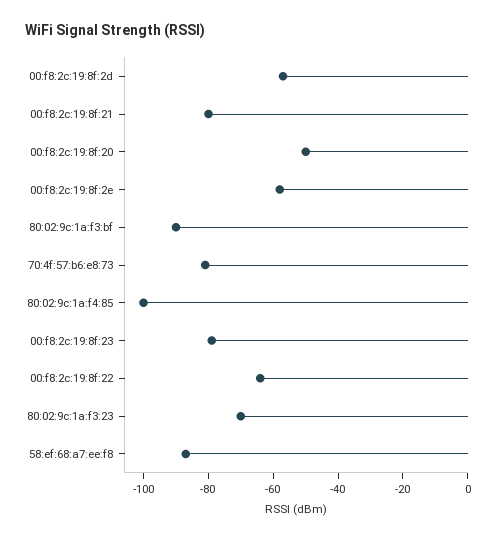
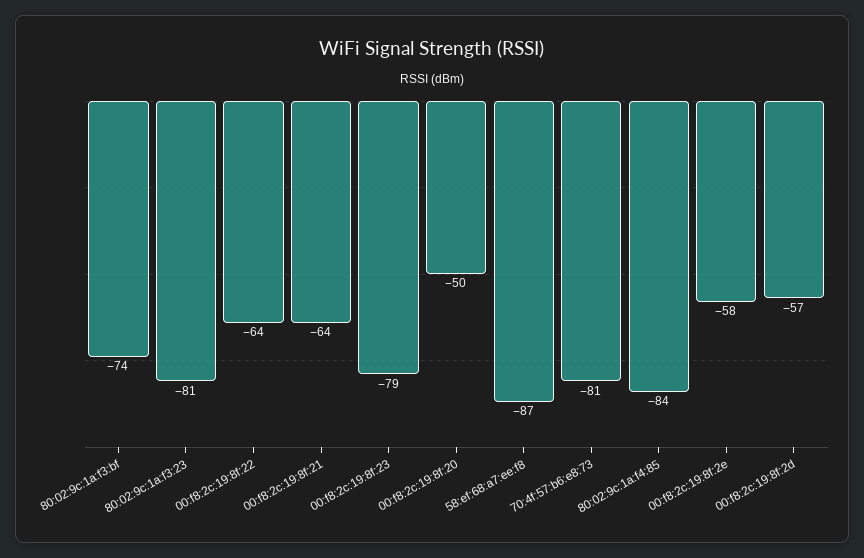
00:f8:2c:19:8f:21: -80 -> -64
80:02:9c:1a:f3:bf: -90 -> -74
80:02:9c:1a:f4:85: -100 -> -84
80:02:9c:1a:f3:23: -70 -> -81

